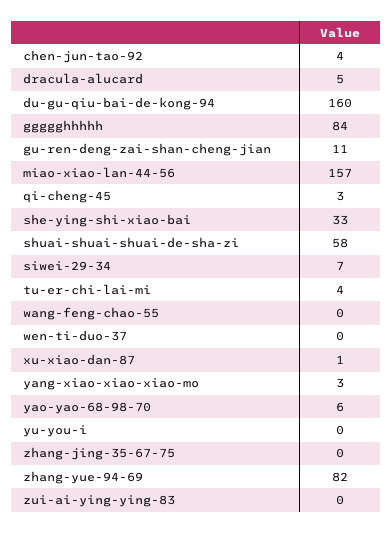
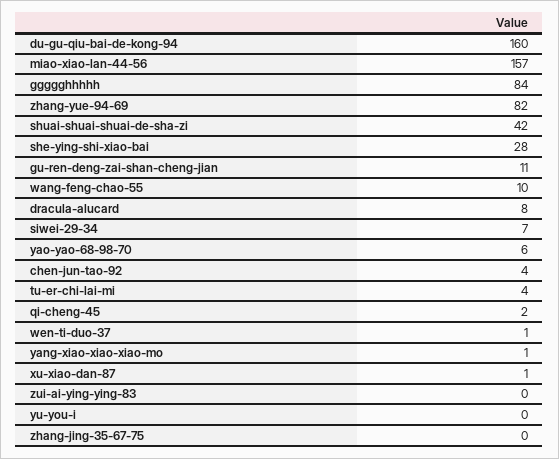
dracula-alucard: 5 -> 8
qi-cheng-45: 3 -> 2
she-ying-shi-xiao-bai: 33 -> 28
shuai-shuai-shuai-de-sha-zi: 58 -> 42
wang-feng-chao-55: 0 -> 10
wen-ti-duo-37: 0 -> 1
yang-xiao-xiao-xiao-mo: 3 -> 1

